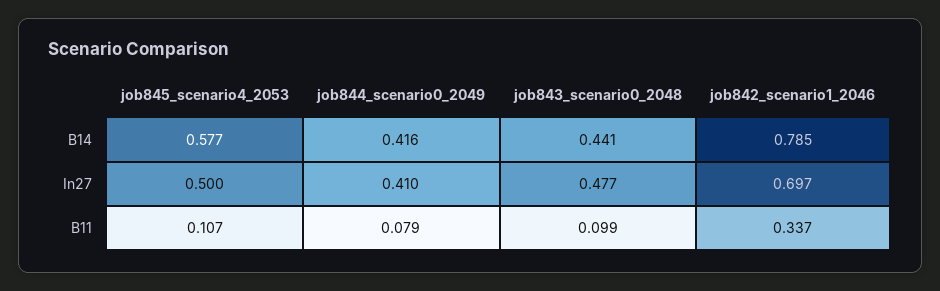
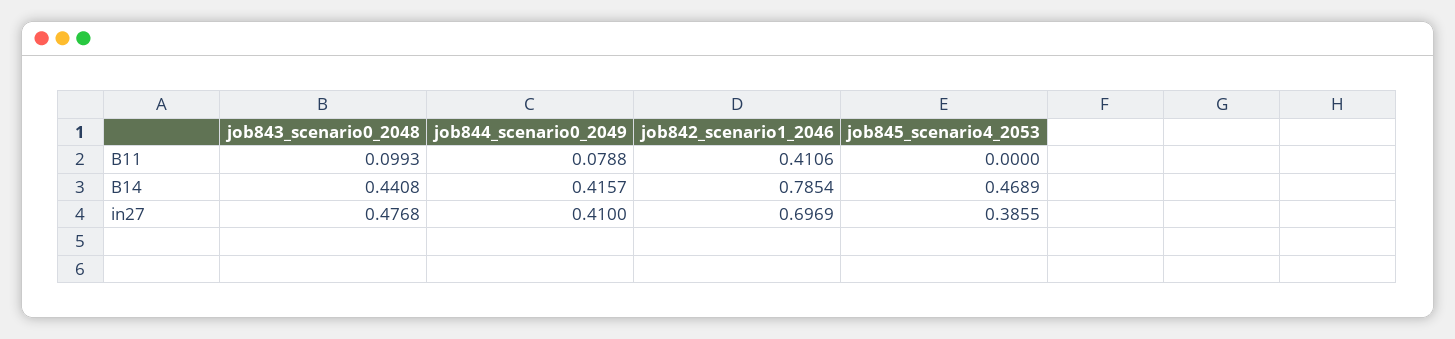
job845_scenario4_2053, B14: 0.577 -> 0.4689
job845_scenario4_2053, In27: 0.5 -> 0.3855
job845_scenario4_2053, B11: 0.107 -> 0
job842_scenario1_2046, B11: 0.337 -> 0.4106

